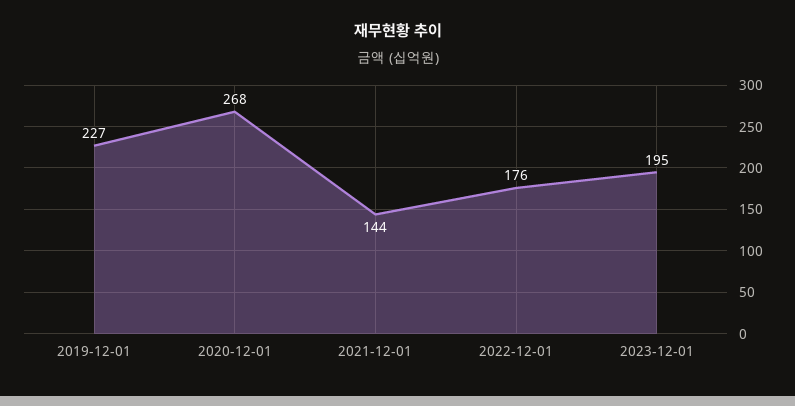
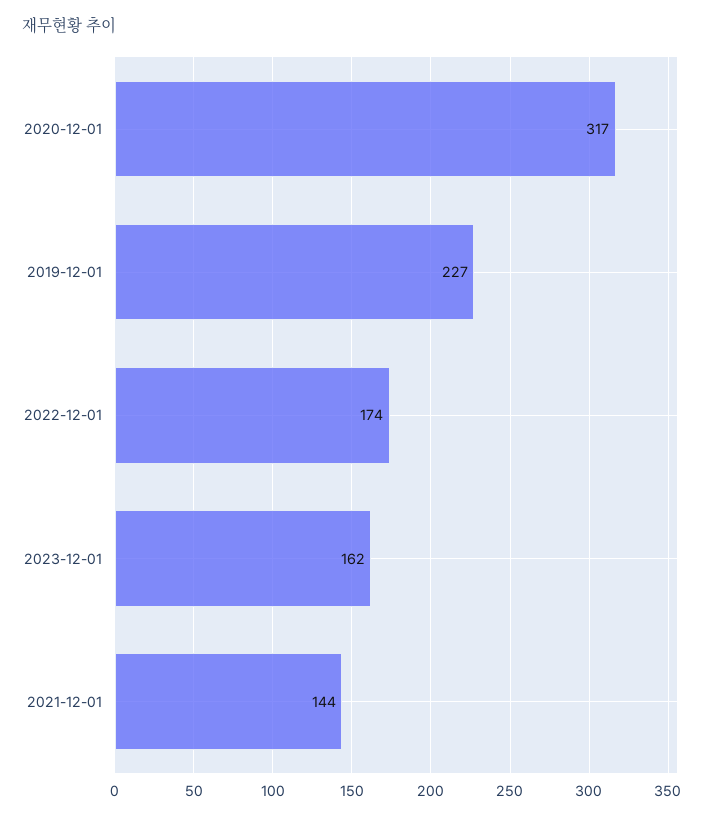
2020-12-01: 268 -> 317
2022-12-01: 176 -> 174
2023-12-01: 195 -> 162

